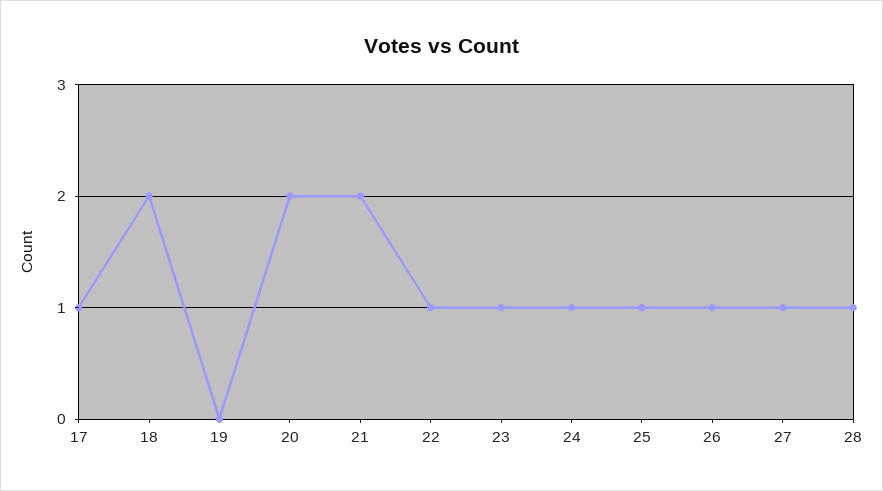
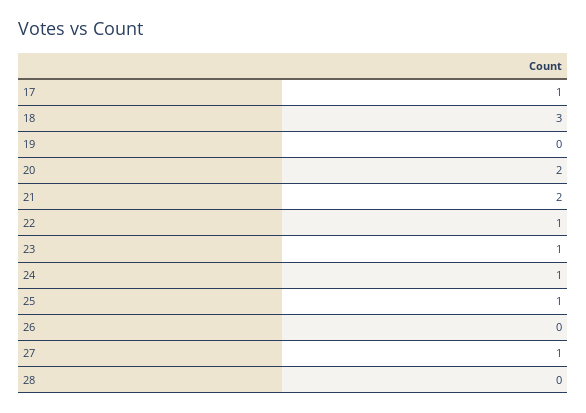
18: 2 -> 3
26: 1 -> 0
28: 1 -> 0

